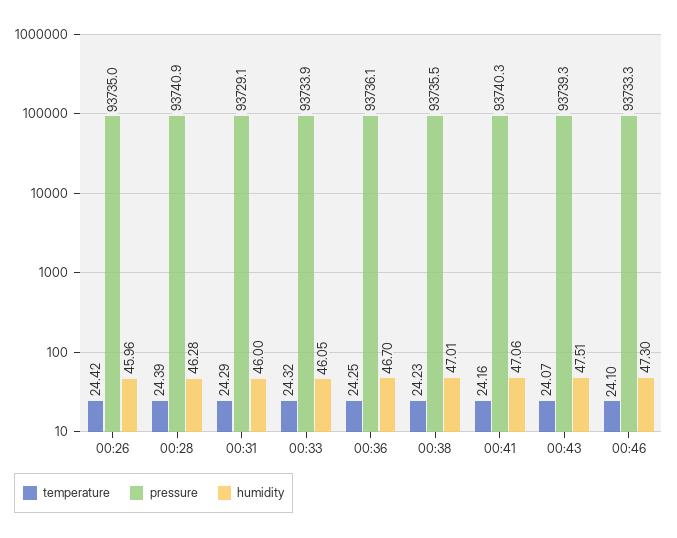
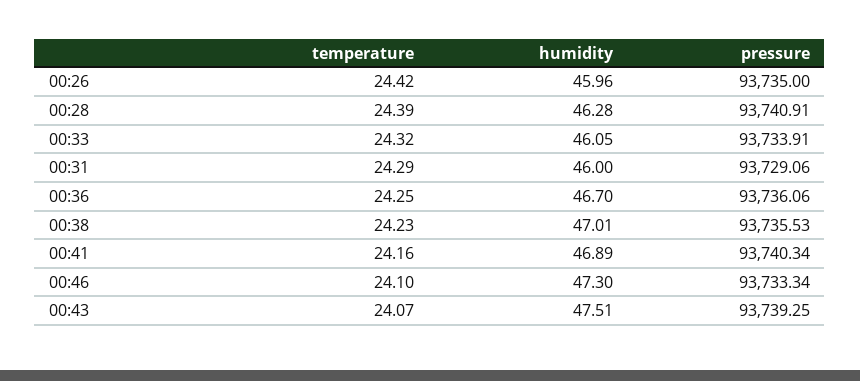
humidity, 00:41: 47.06 -> 46.89

